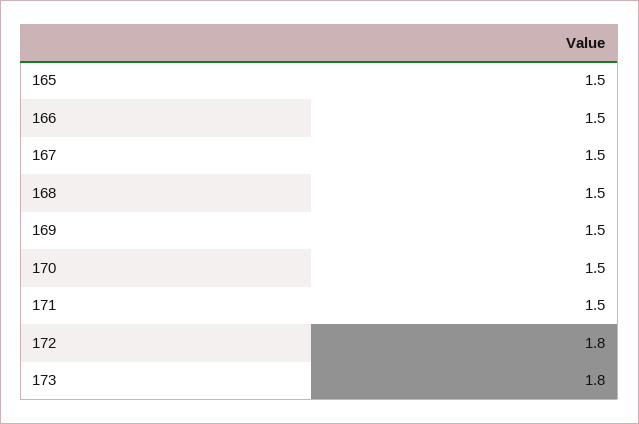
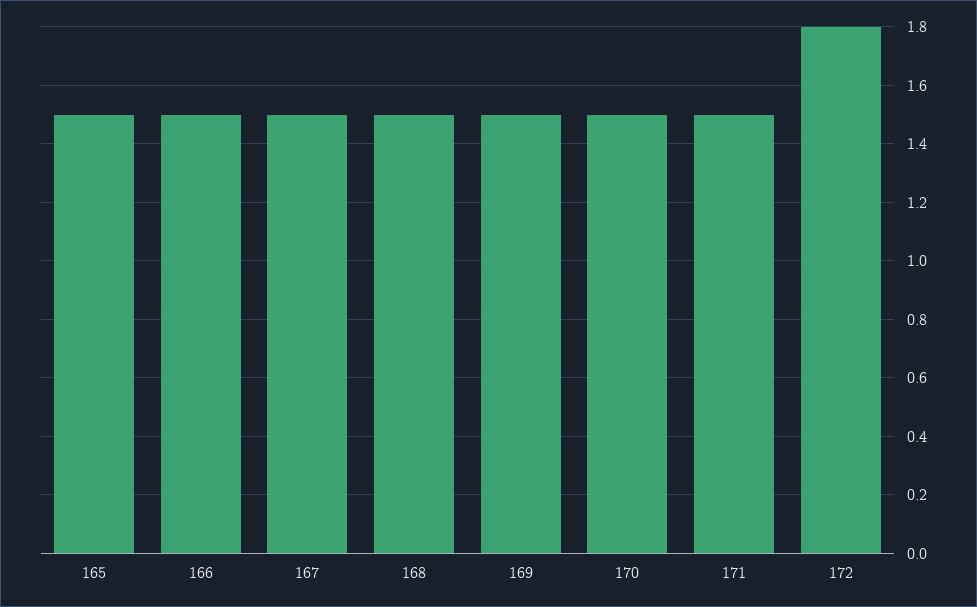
173: 1.8 -> none

